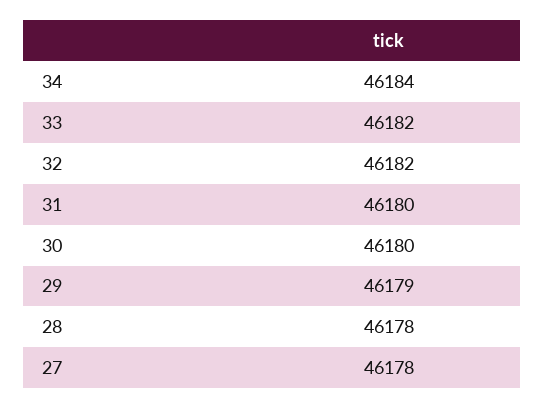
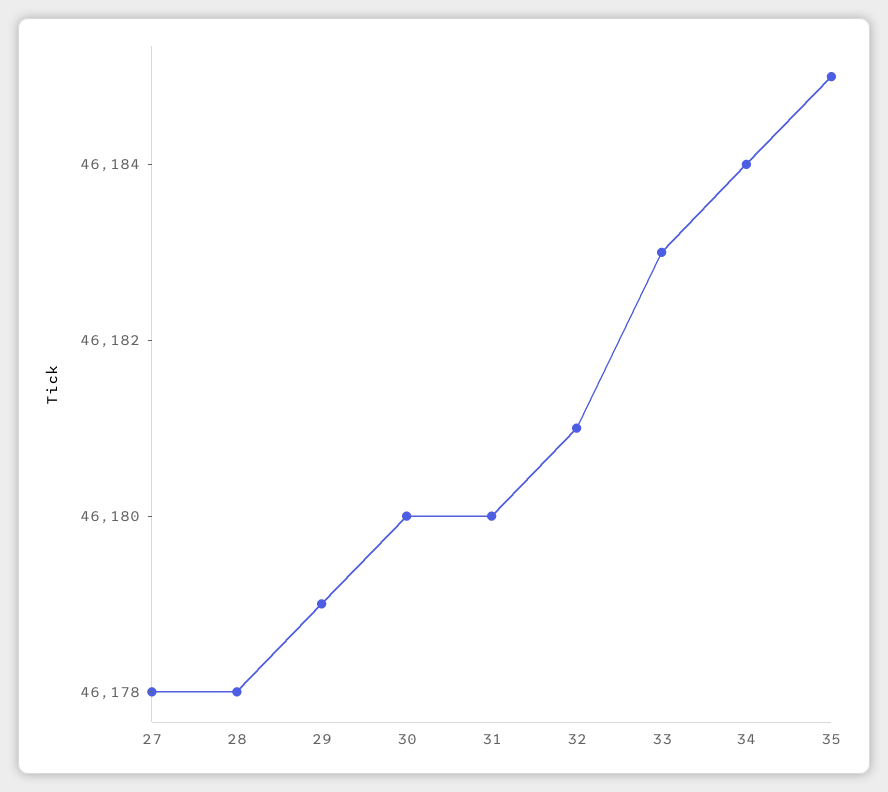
33: 46182 -> 46183
32: 46182 -> 46181
35: none -> 46185

